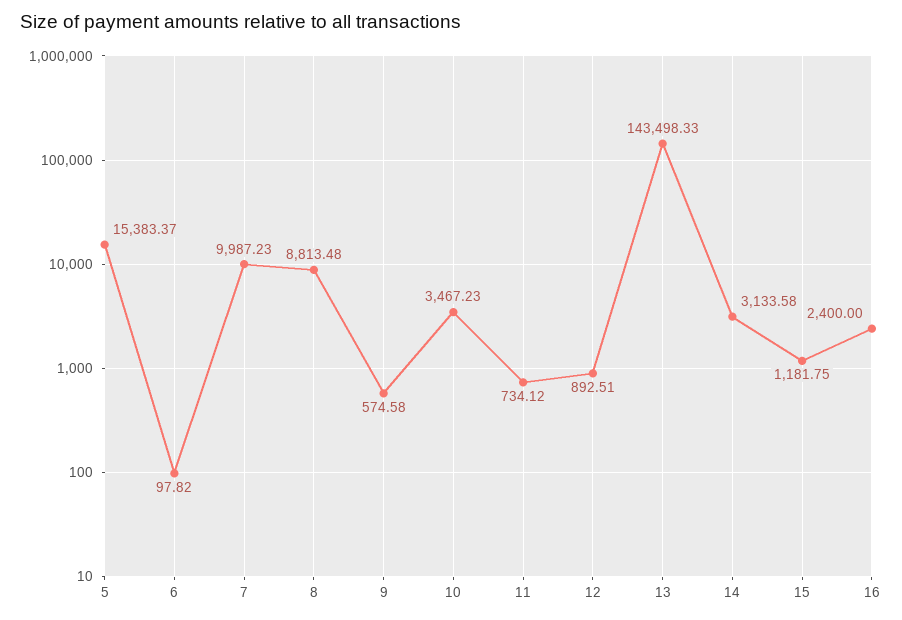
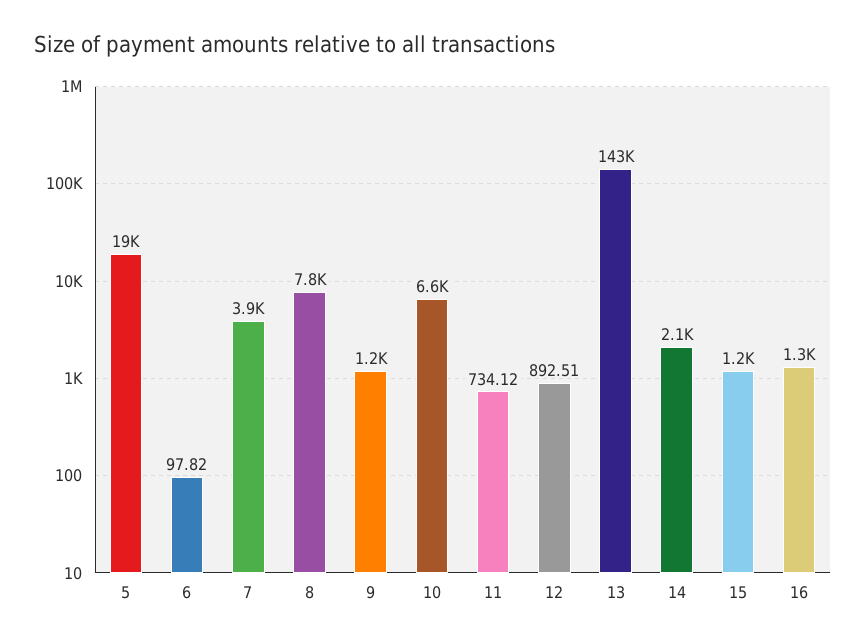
5: 15383.37 -> 19000
7: 9987.23 -> 3900
8: 8813.48 -> 7800
9: 574.58 -> 1200
10: 3467.23 -> 6600
14: 3133.58 -> 2100
16: 2400 -> 1300

